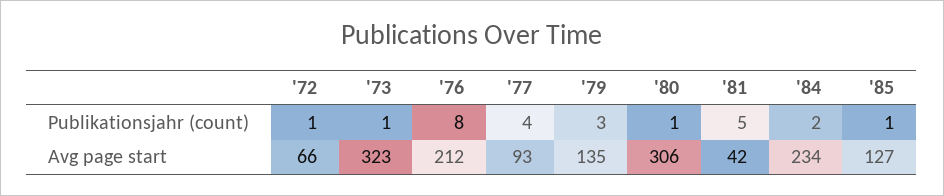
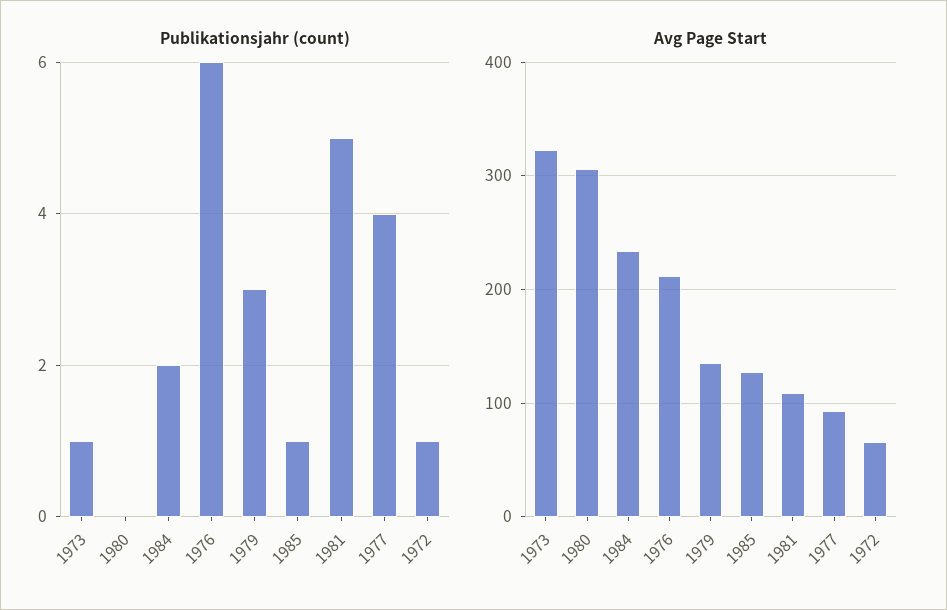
Publikationsjahr (count), '76: 8 -> 6
Publikationsjahr (count), '80: 1 -> 0
Avg page start, '81: 42 -> 110

